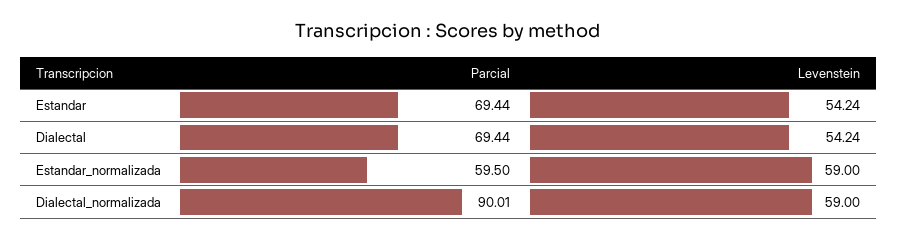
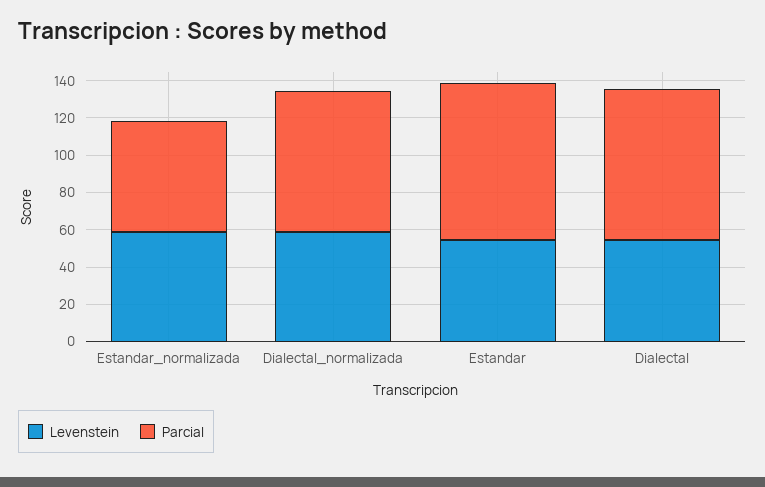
Parcial, Estandar: 69.44 -> 85
Parcial, Dialectal: 69.44 -> 80
Parcial, Dialectal_normalizada: 90.01 -> 75

